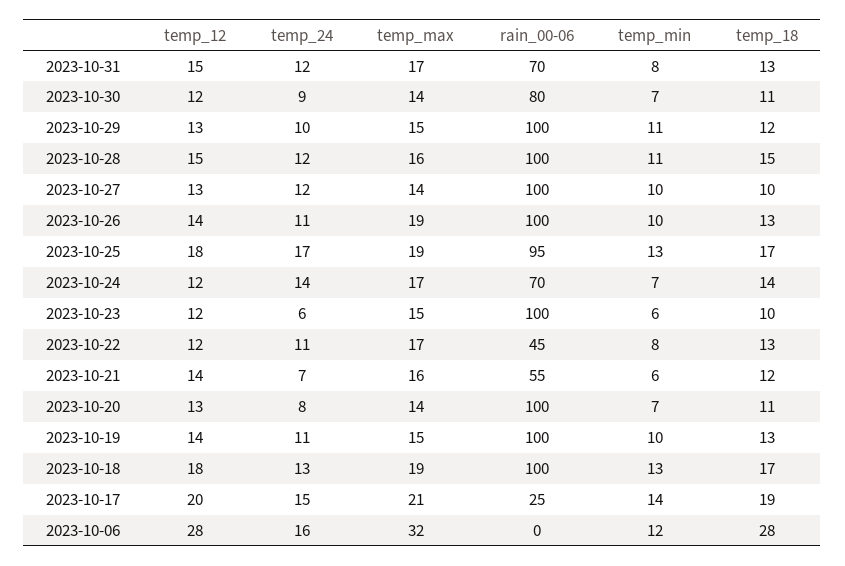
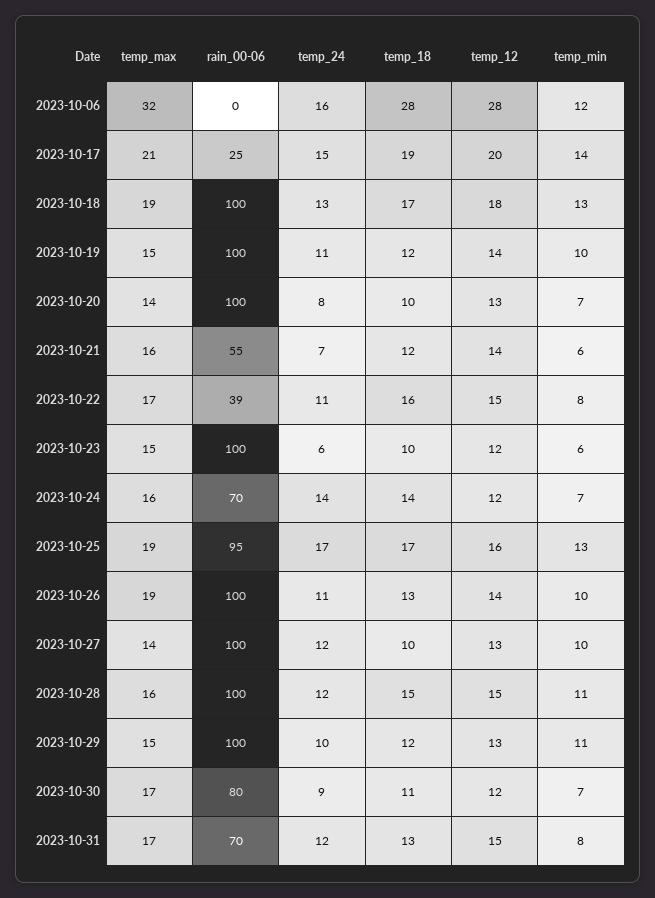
temp_max, 2023-10-30: 14 -> 17
temp_12, 2023-10-25: 18 -> 16
temp_max, 2023-10-24: 17 -> 16
temp_12, 2023-10-22: 12 -> 15
rain_00-06, 2023-10-22: 45 -> 39
temp_18, 2023-10-22: 13 -> 16
temp_18, 2023-10-20: 11 -> 10
temp_18, 2023-10-19: 13 -> 12

